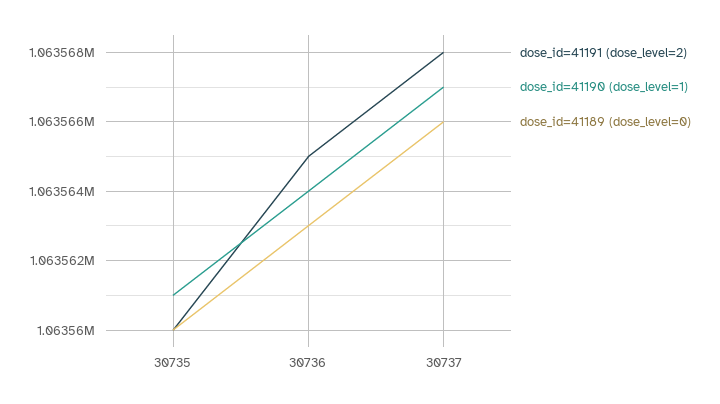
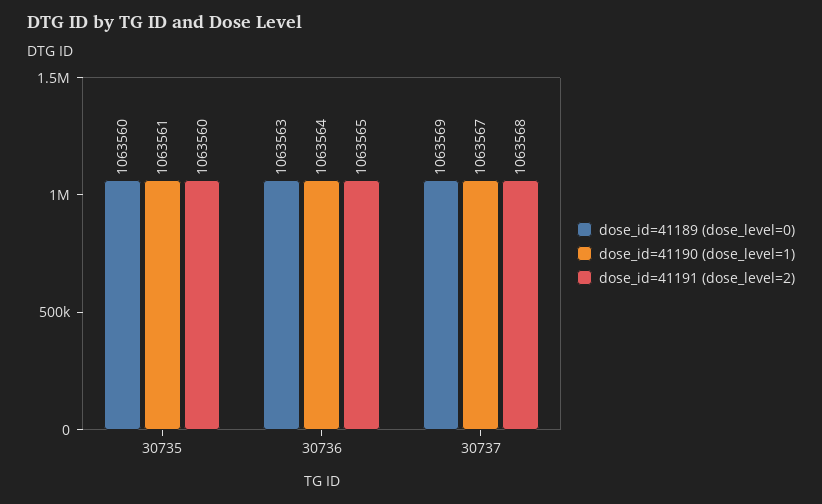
dose_id=41189 (dose_level=0), 30737: 1063566 -> 1063569

